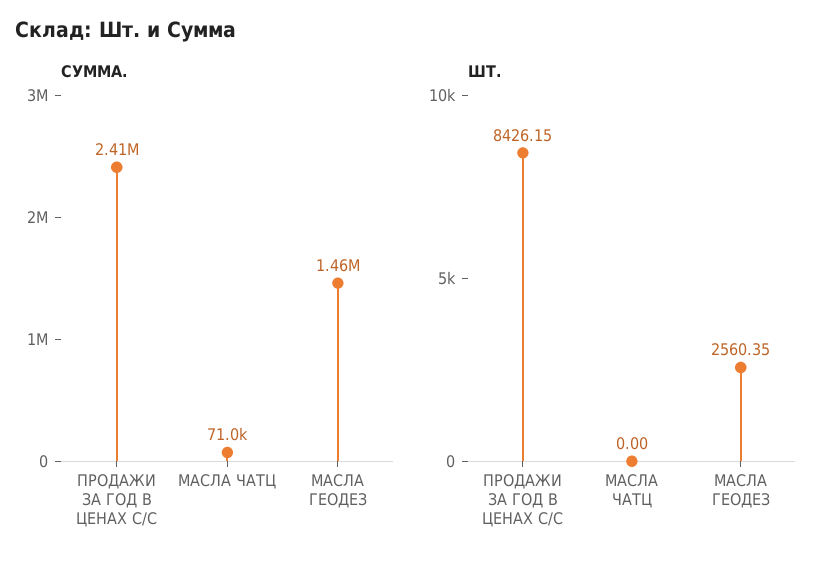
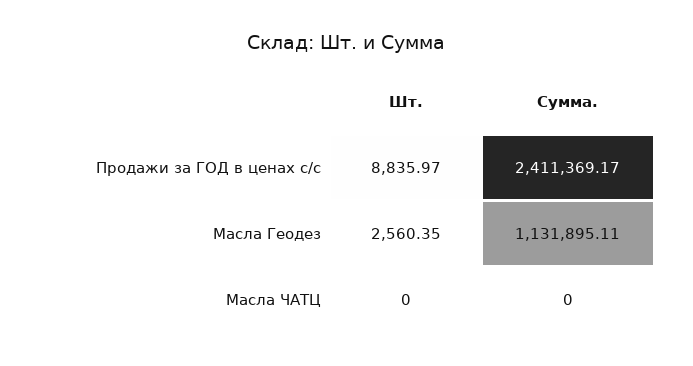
СУММА., МАСЛА ЧАТЦ: 71000 -> 0
СУММА., МАСЛА ГЕОДЕЗ: 1460000 -> 1131895.11
ШТ., ПРОДАЖИ ЗА ГОД В ЦЕНАХ С/С: 8426.15 -> 8835.97

